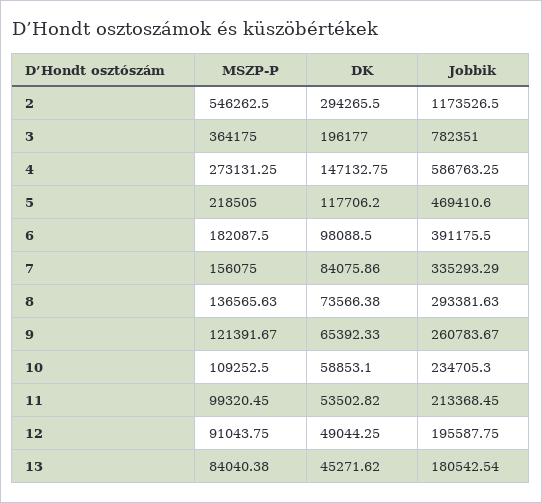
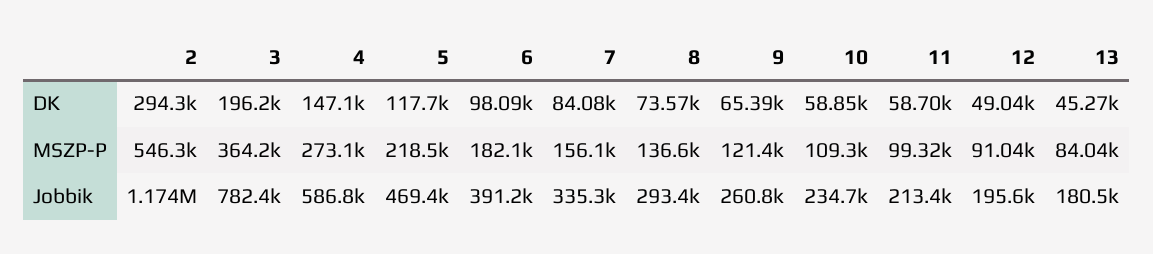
DK, 11: 53502.82 -> 58700

